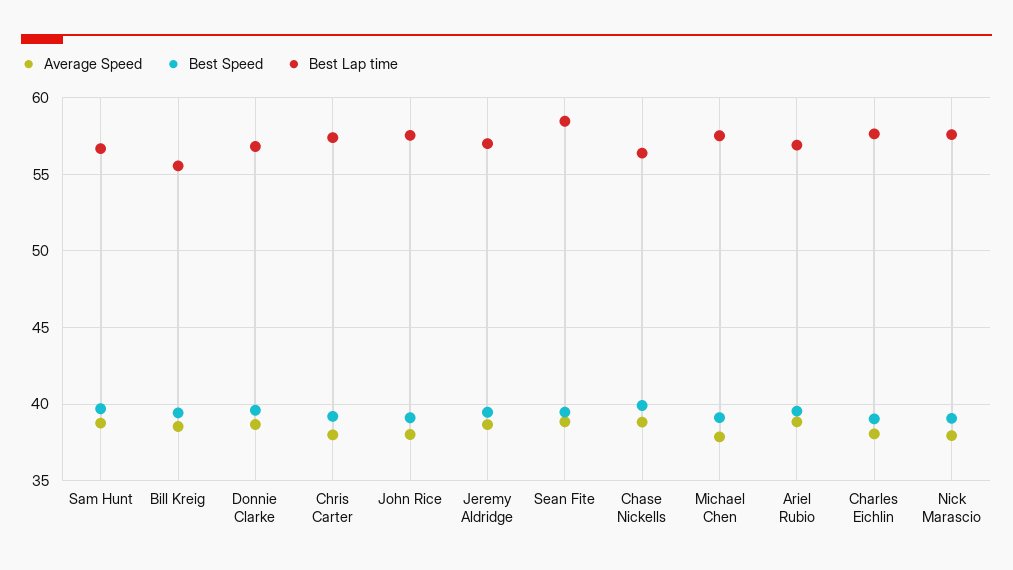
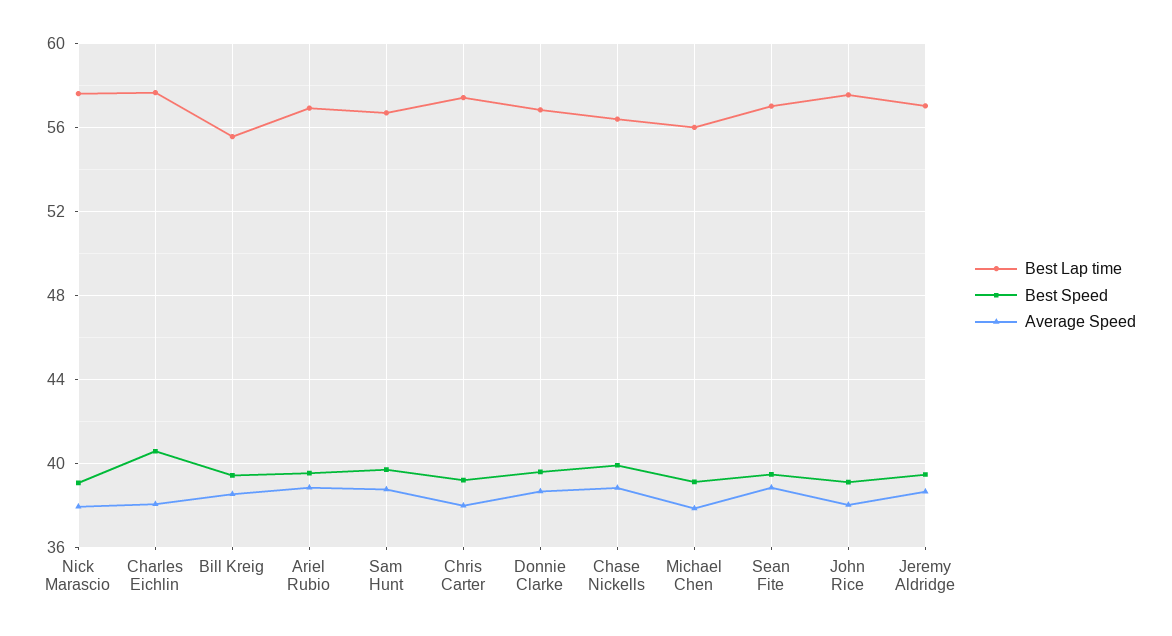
Best Lap time, Sean Fite: 58.5 -> 57
Best Lap time, Michael Chen: 57.5 -> 56
Best Speed, Charles Eichlin: 39 -> 40.5

